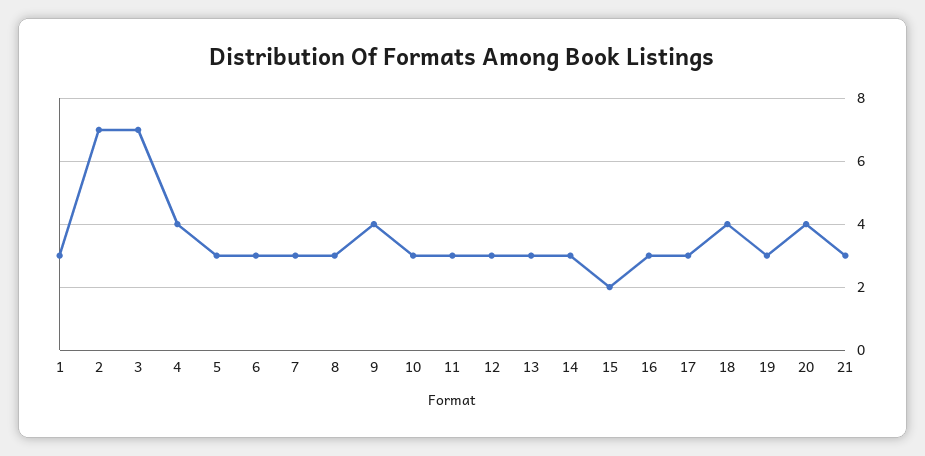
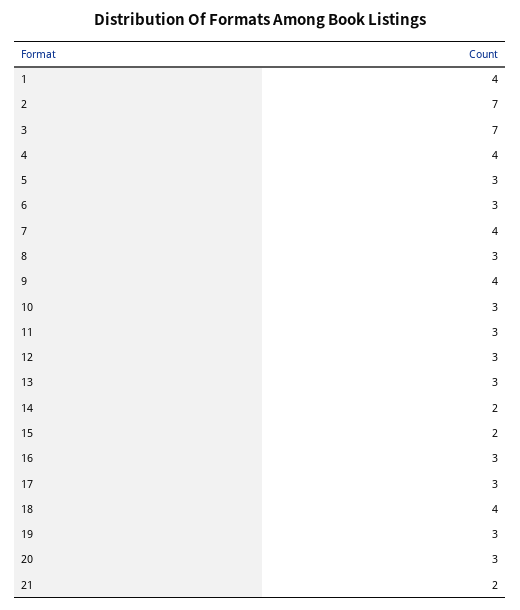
1: 3 -> 4
7: 3 -> 4
14: 3 -> 2
20: 4 -> 3
21: 3 -> 2

